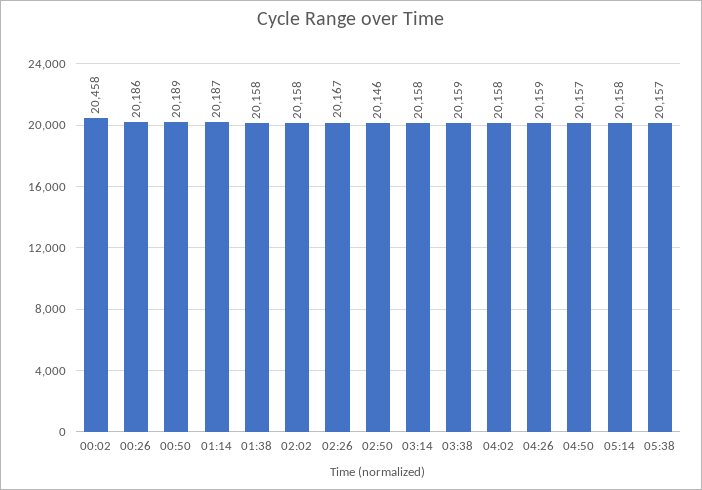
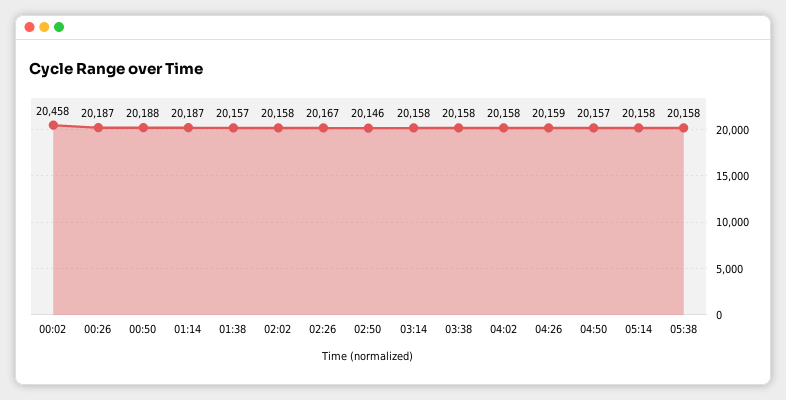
00:26: 20186 -> 20187
00:50: 20189 -> 20188
01:38: 20158 -> 20157
03:38: 20159 -> 20158
05:38: 20157 -> 20158

